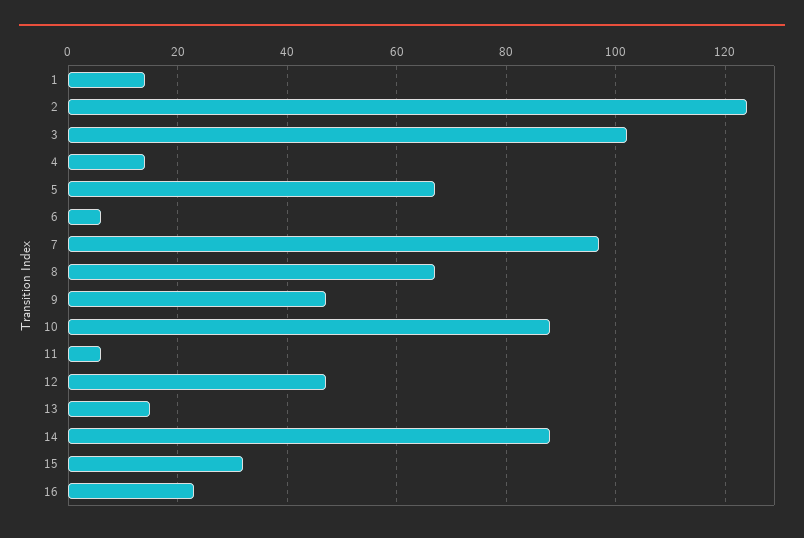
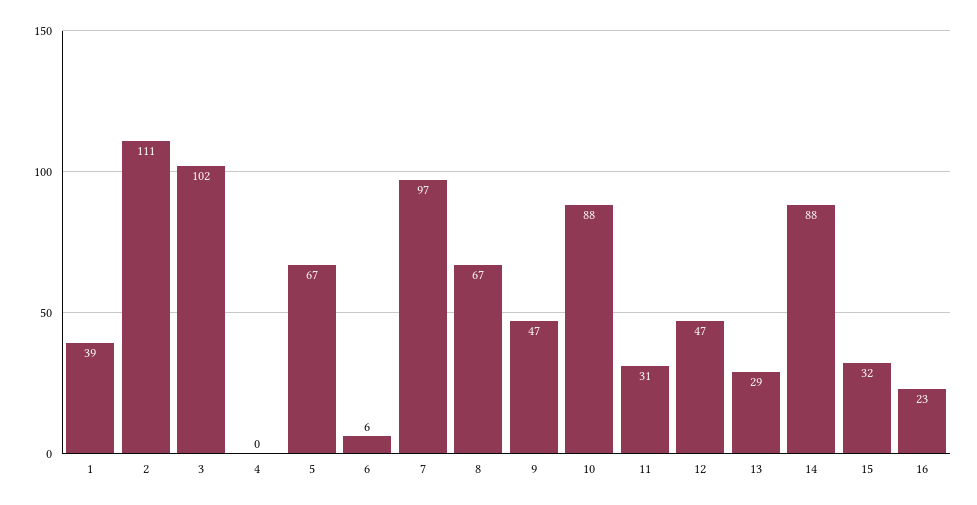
1: 15 -> 39
2: 125 -> 111
4: 15 -> 0
11: 5 -> 31
13: 15 -> 29

